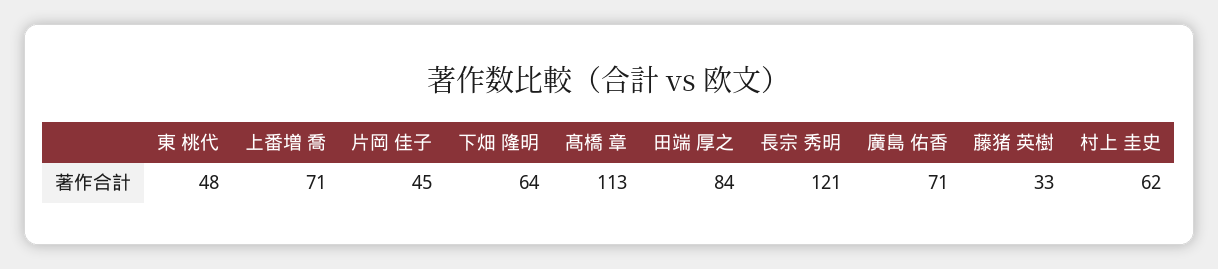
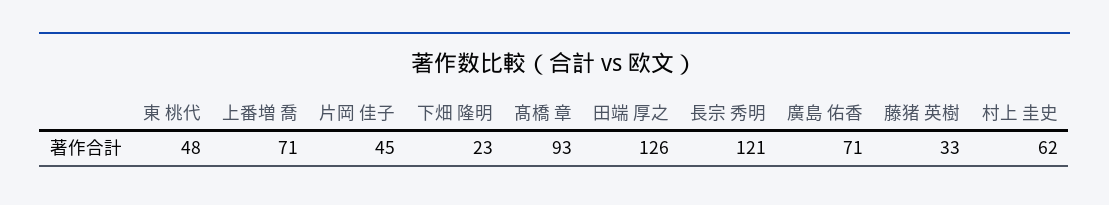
下畑 隆明: 64 -> 23
髙橋 章: 113 -> 93
田端 厚之: 84 -> 126

